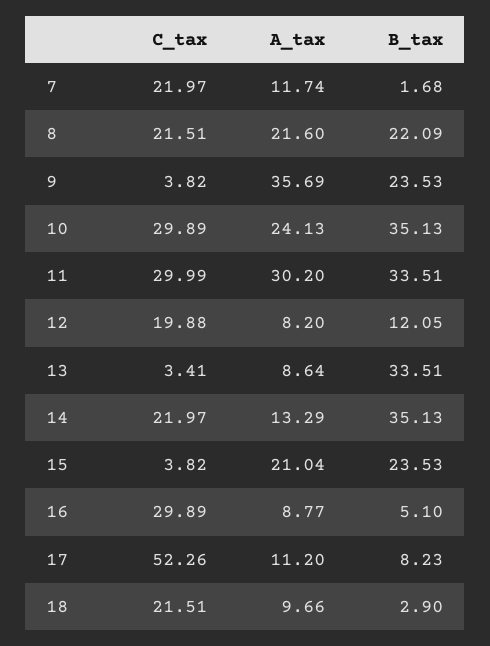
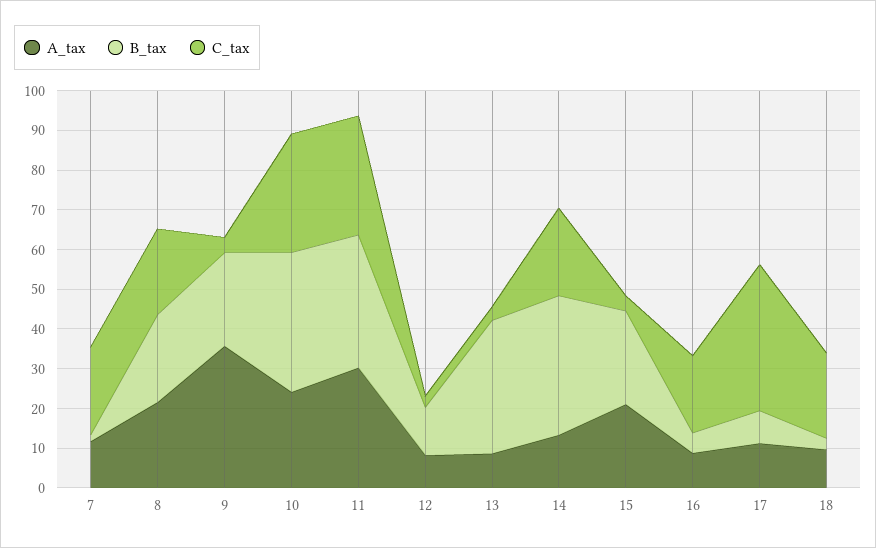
C_tax, 12: 19.88 -> 2.5
C_tax, 16: 29.89 -> 20
C_tax, 17: 52.26 -> 37.5

